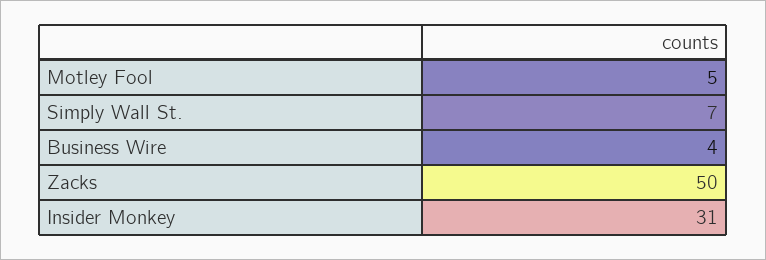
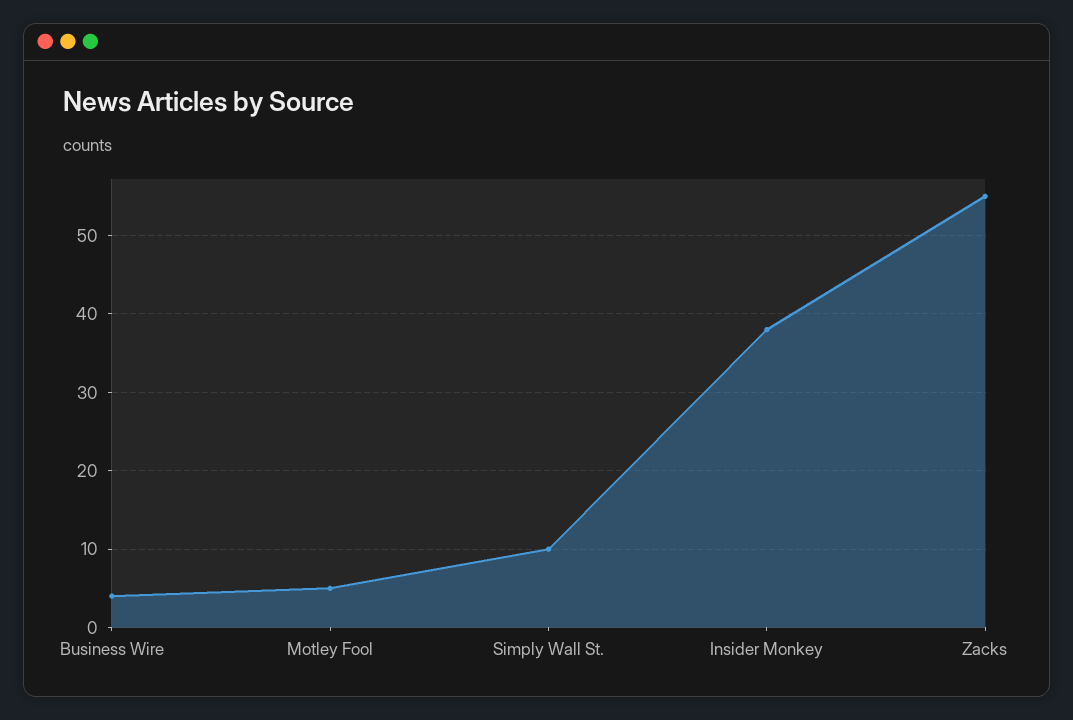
Simply Wall St.: 7 -> 10
Zacks: 50 -> 55
Insider Monkey: 31 -> 38

